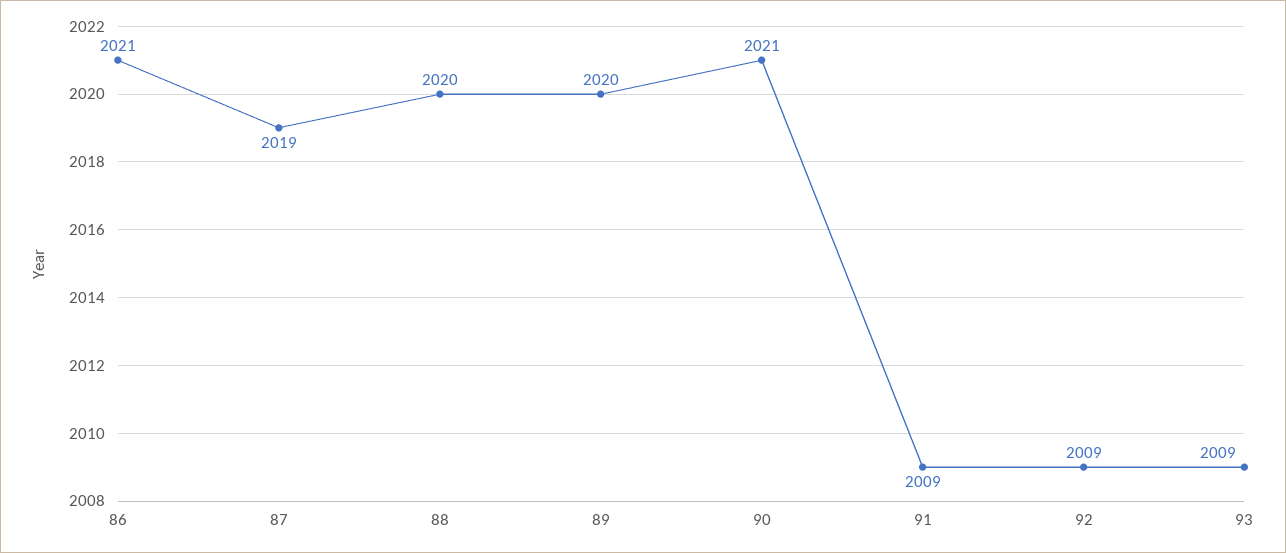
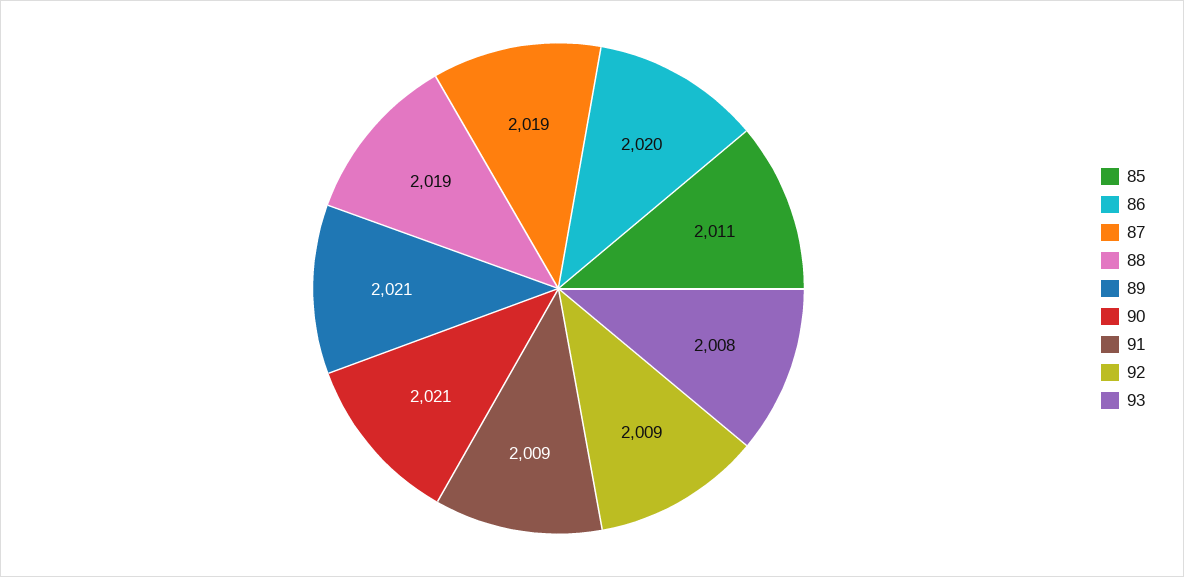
86: 2021 -> 2020
88: 2020 -> 2019
89: 2020 -> 2021
93: 2009 -> 2008
85: none -> 2011

